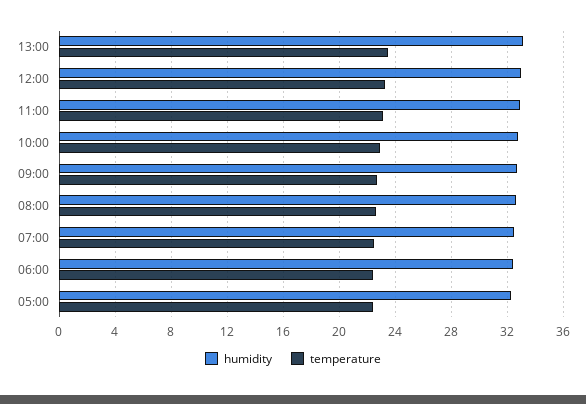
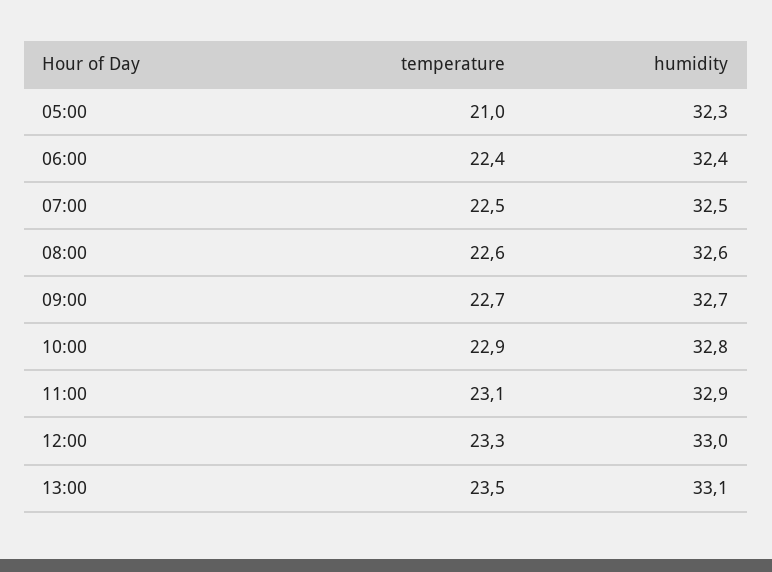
temperature, 05:00: 22.5 -> 21

